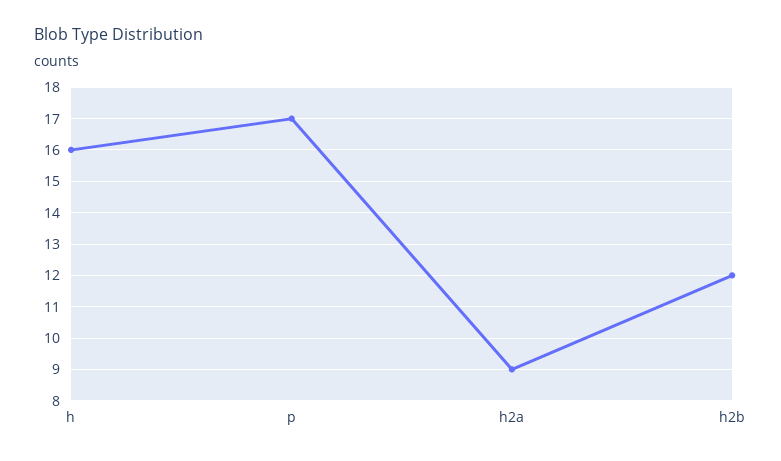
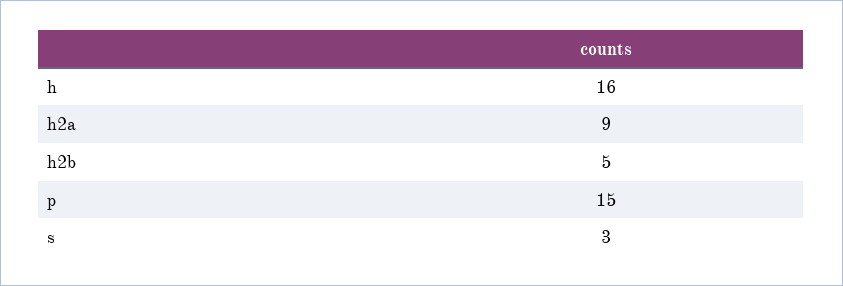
p: 17 -> 15
h2b: 12 -> 5
s: none -> 3

